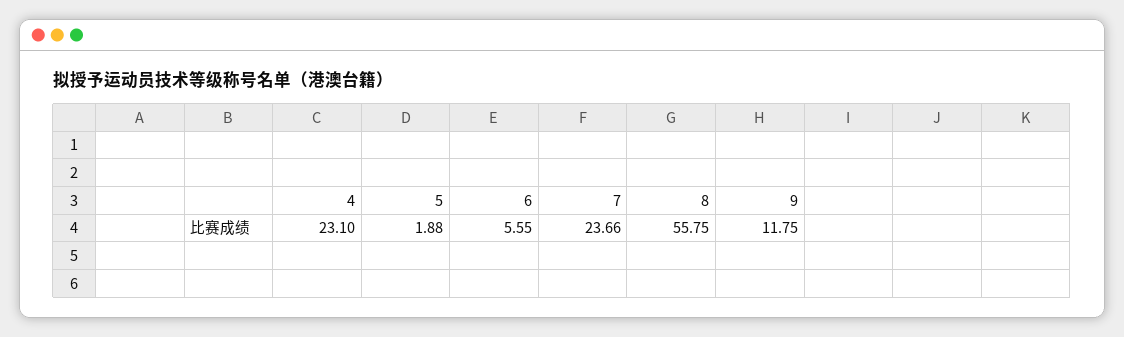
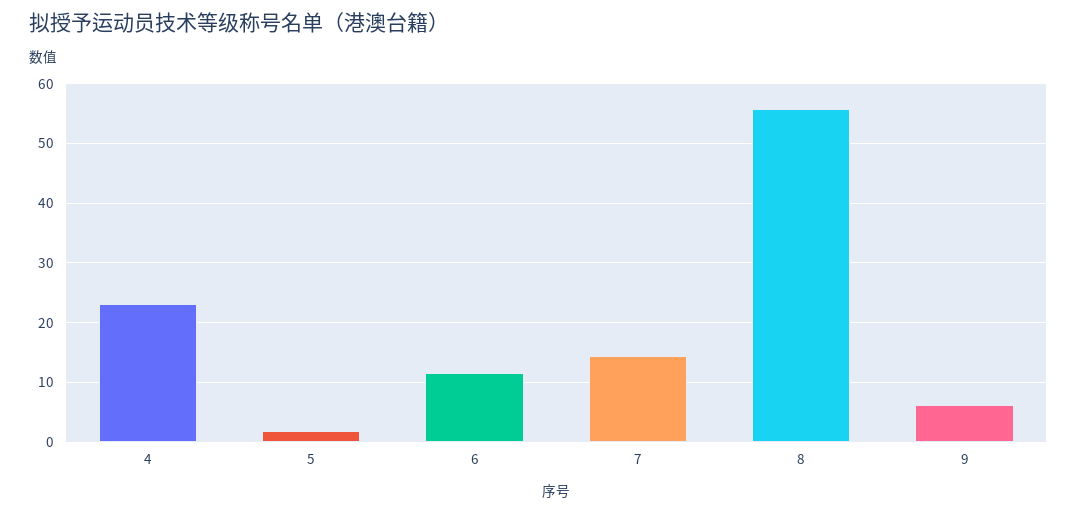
6: 5.55 -> 12
7: 23.66 -> 14
9: 11.75 -> 6

